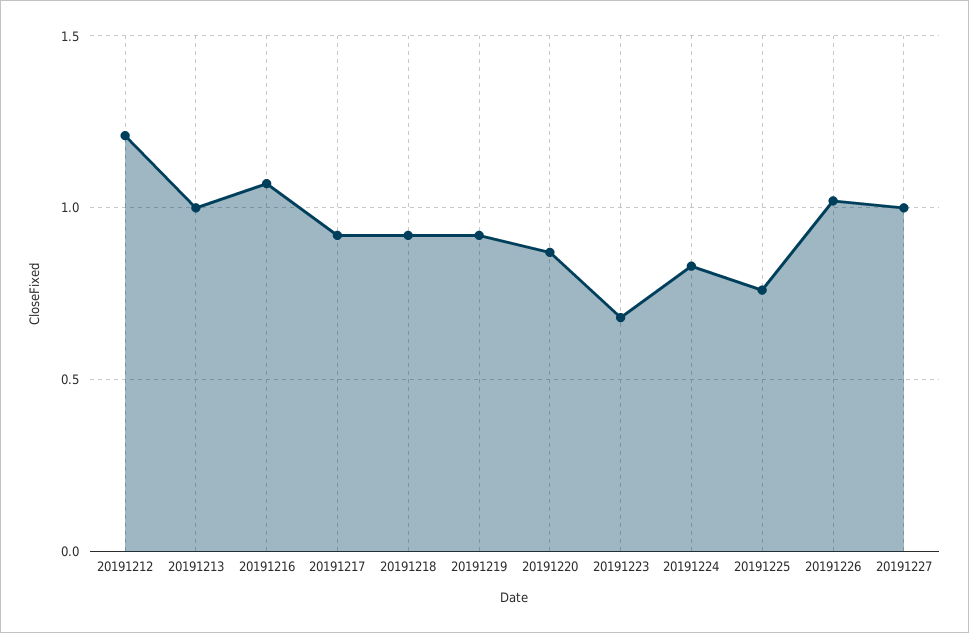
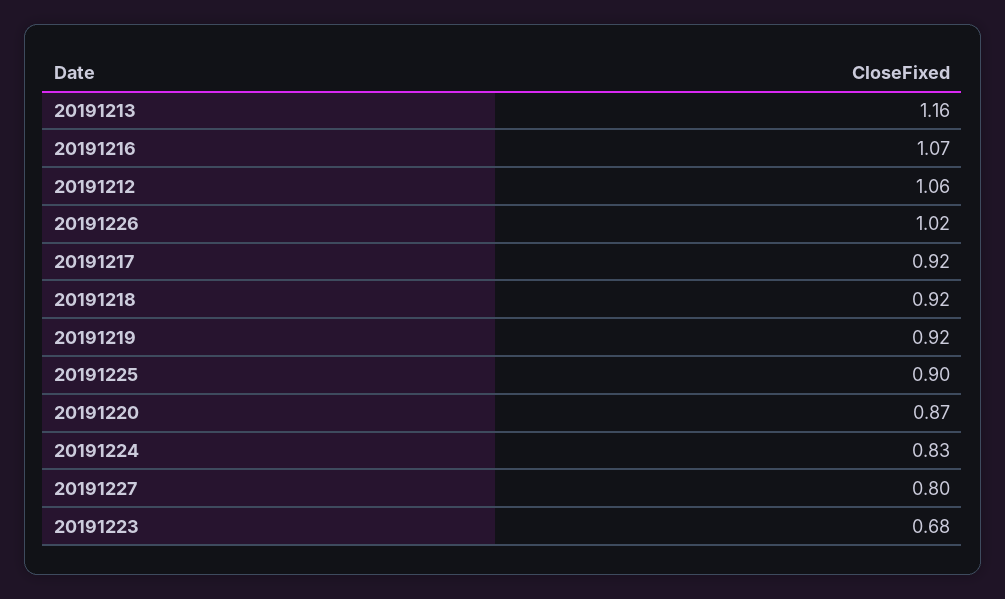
20191212: 1.2 -> 1.06
20191213: 1 -> 1.16
20191225: 0.75 -> 0.9
20191227: 1 -> 0.8

